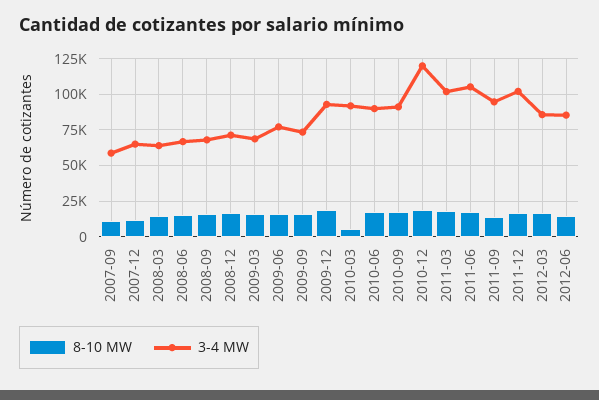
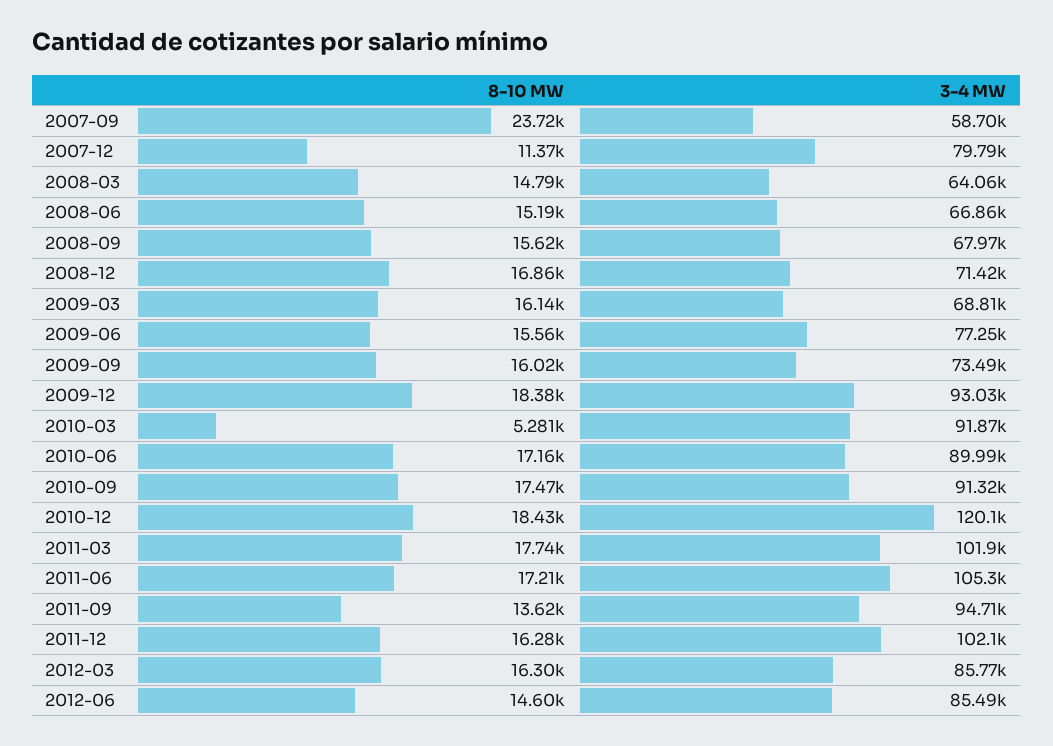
8-10 MW, 2007-09: 10000 -> 23720
3-4 MW, 2007-12: 65000 -> 79790

